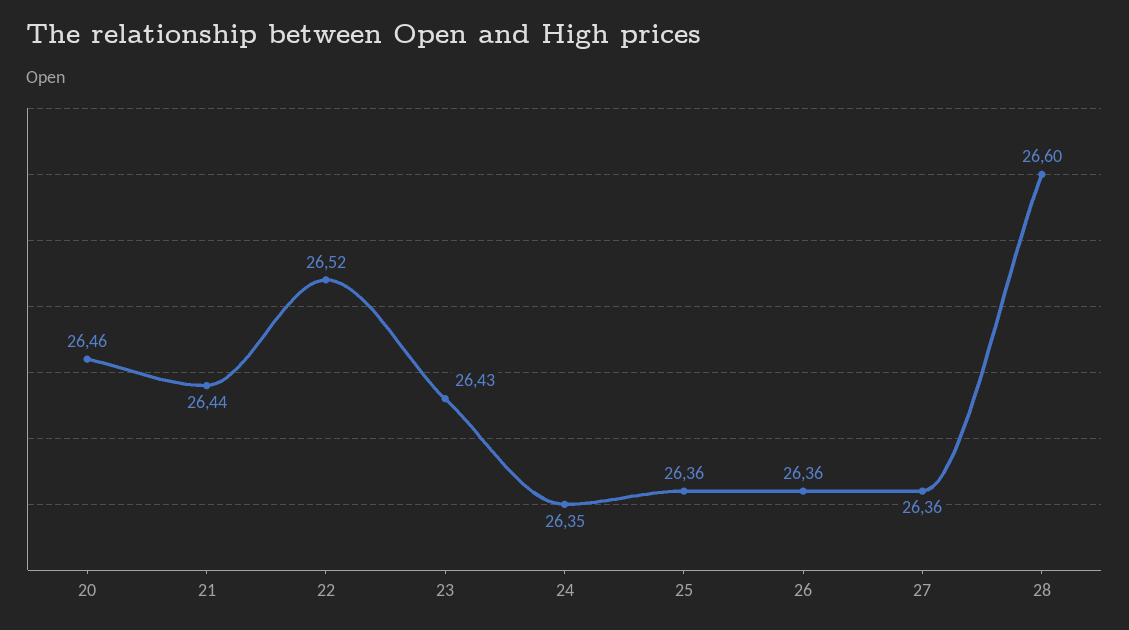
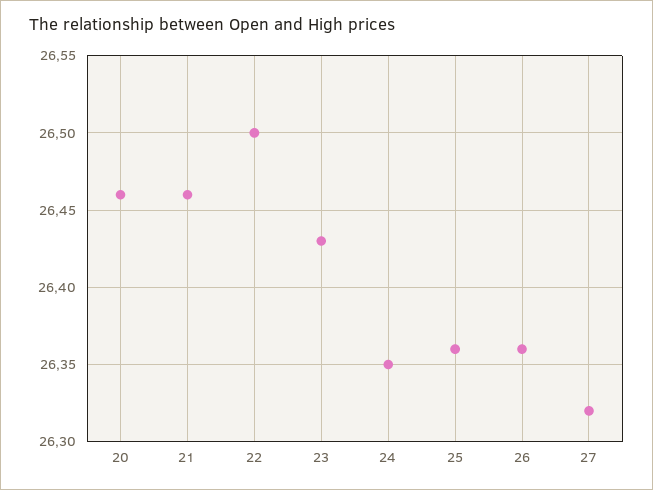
21: 26.44 -> 26.46
22: 26.52 -> 26.5
27: 26.36 -> 26.32
28: 26.6 -> none

